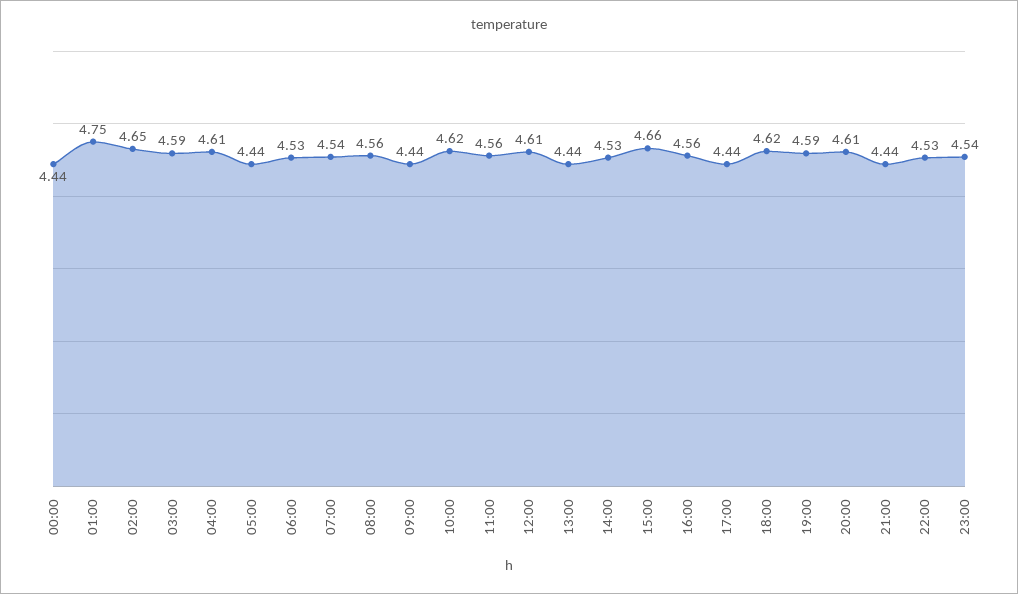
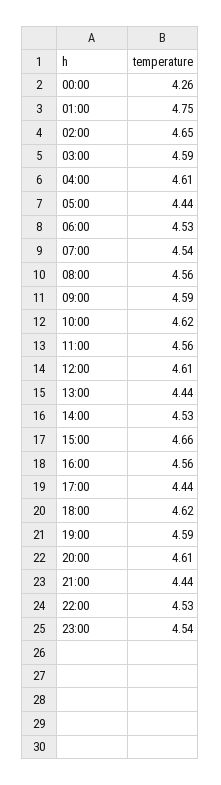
00:00: 4.44 -> 4.26
09:00: 4.44 -> 4.59

